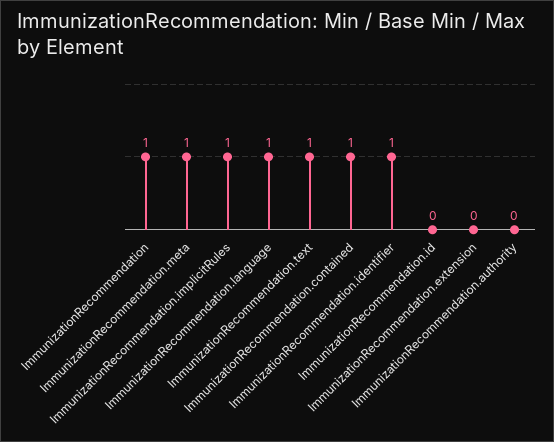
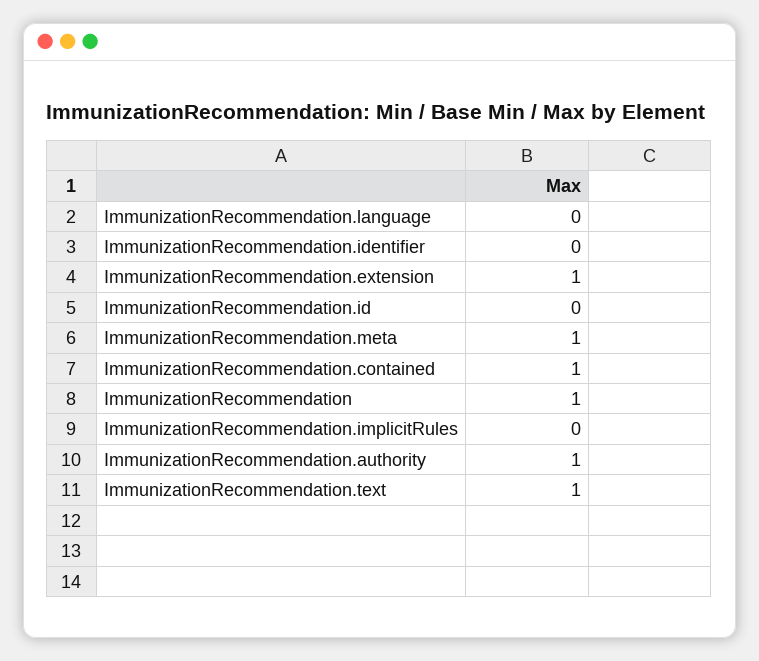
ImmunizationRecommendation.implicitRules: 1 -> 0
ImmunizationRecommendation.language: 1 -> 0
ImmunizationRecommendation.identifier: 1 -> 0
ImmunizationRecommendation.extension: 0 -> 1
ImmunizationRecommendation.authority: 0 -> 1

